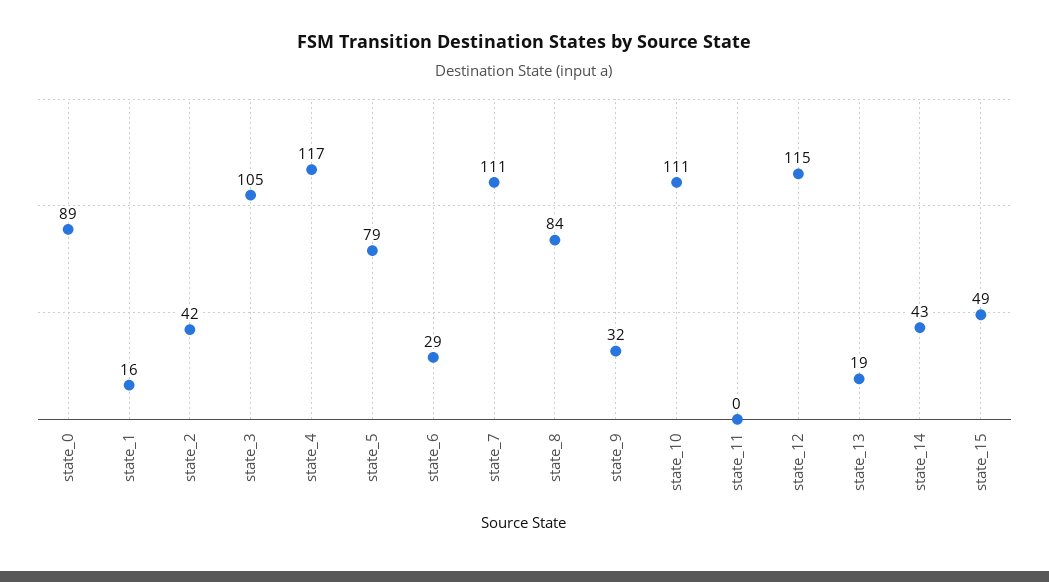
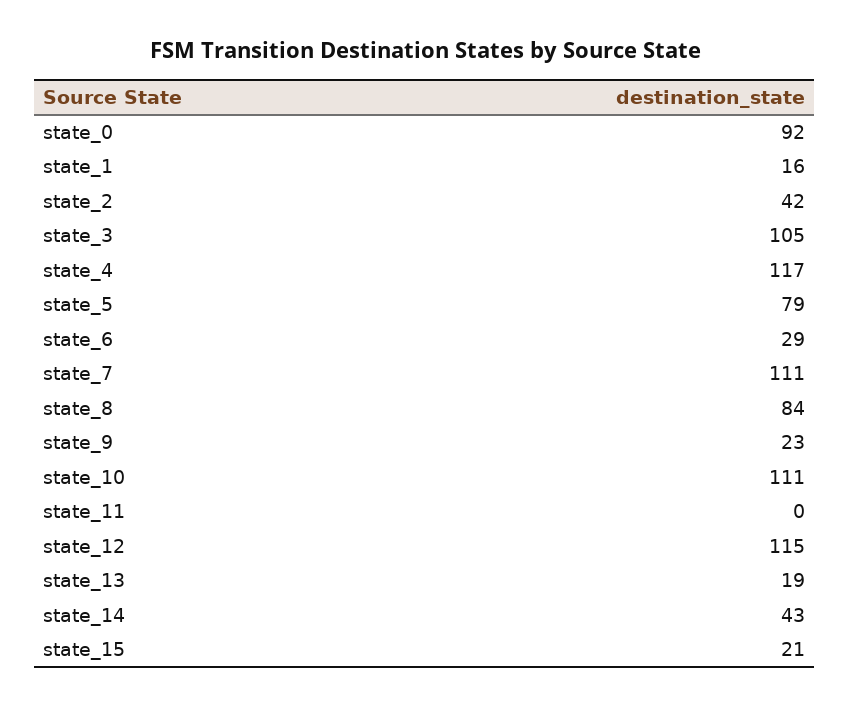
state_0: 89 -> 92
state_9: 32 -> 23
state_15: 49 -> 21

